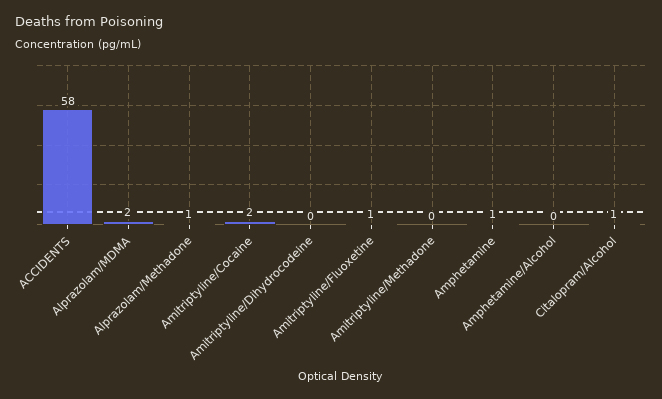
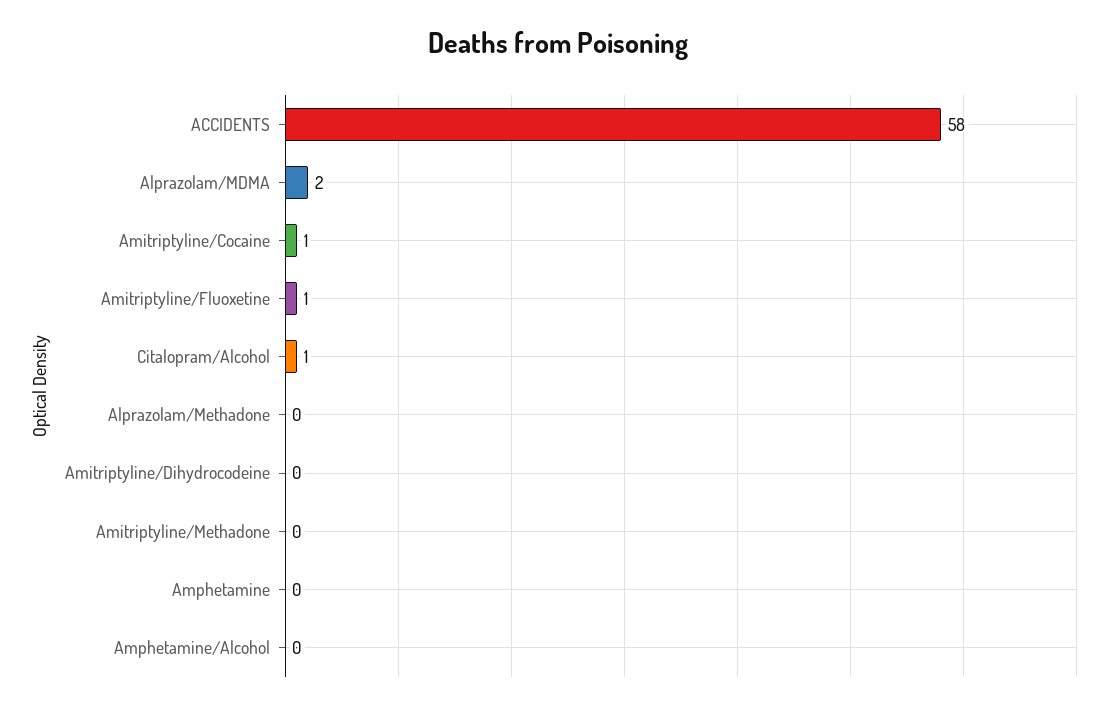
Alprazolam/Methadone: 1 -> 0
Amitriptyline/Cocaine: 2 -> 1
Amphetamine: 1 -> 0

